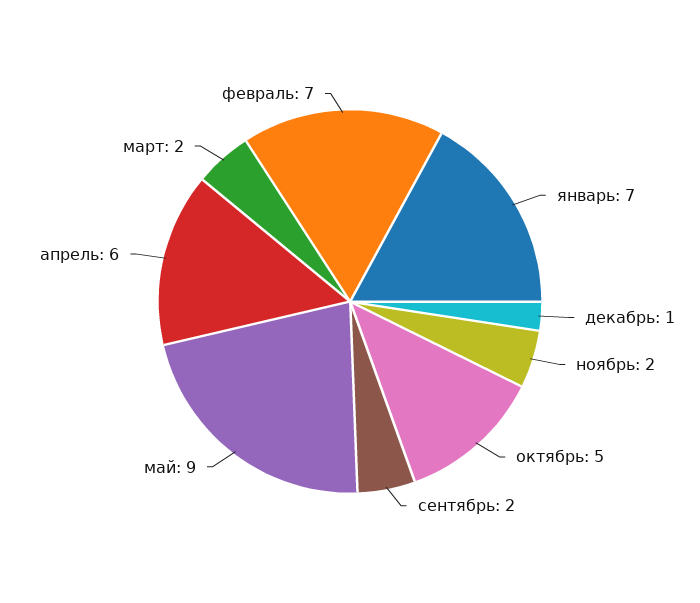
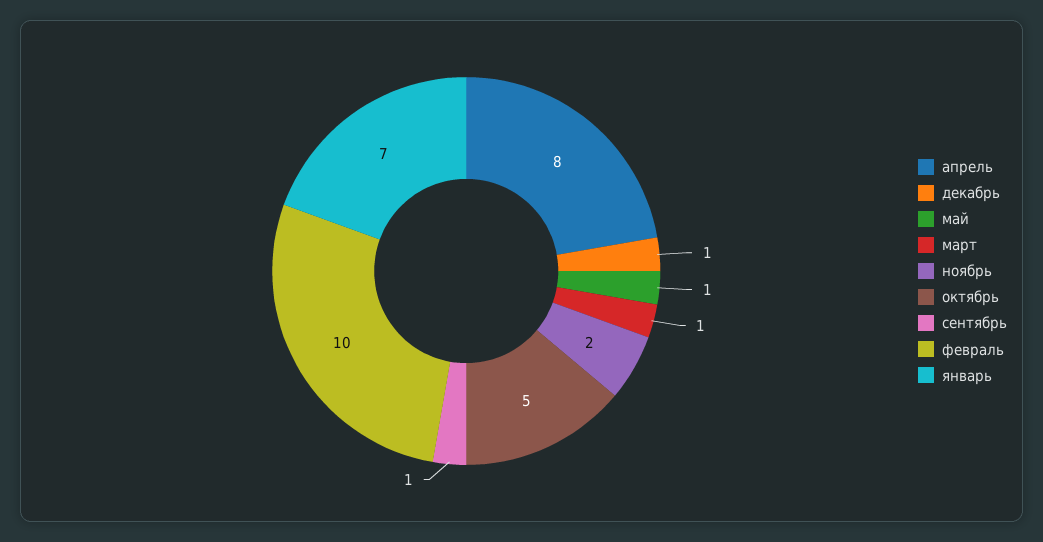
сентябрь: 2 -> 1
май: 9 -> 1
апрель: 6 -> 8
март: 2 -> 1
февраль: 7 -> 10

